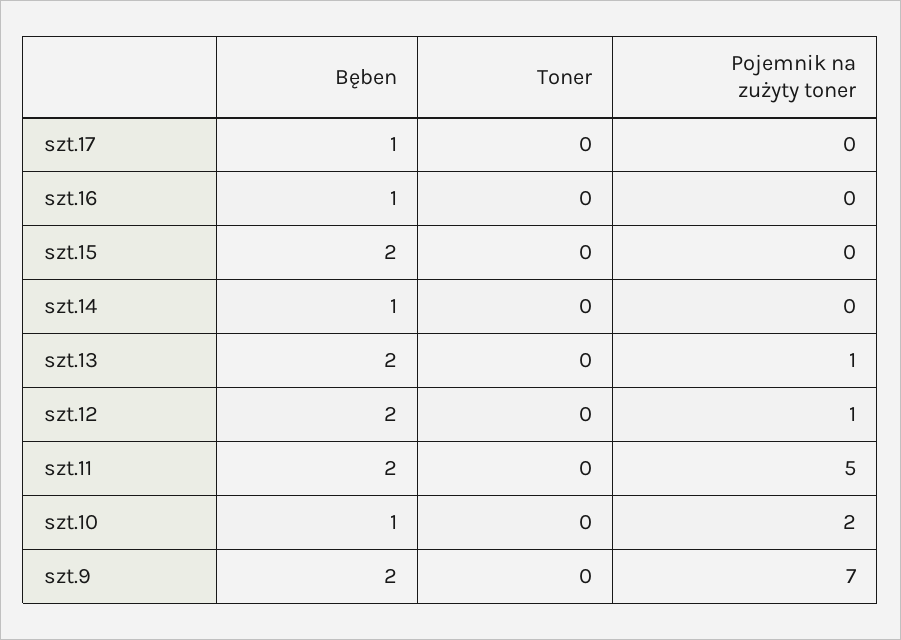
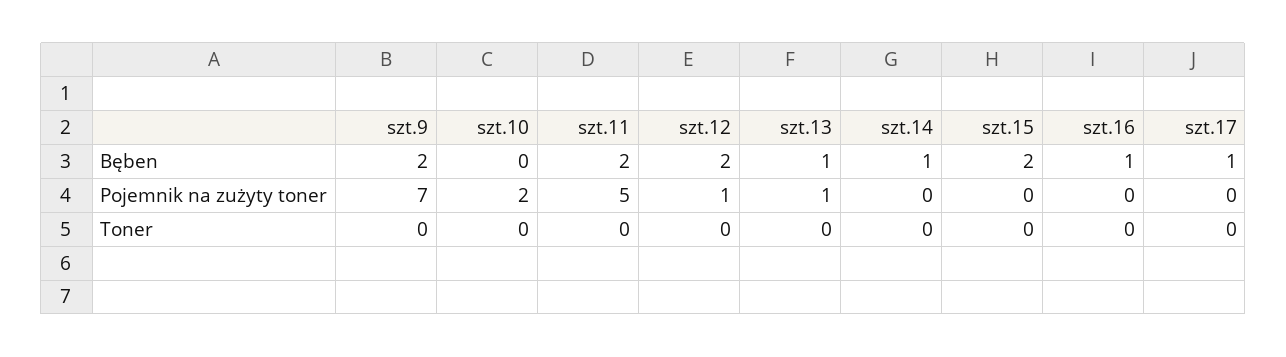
Bęben, szt.13: 2 -> 1
Bęben, szt.10: 1 -> 0

